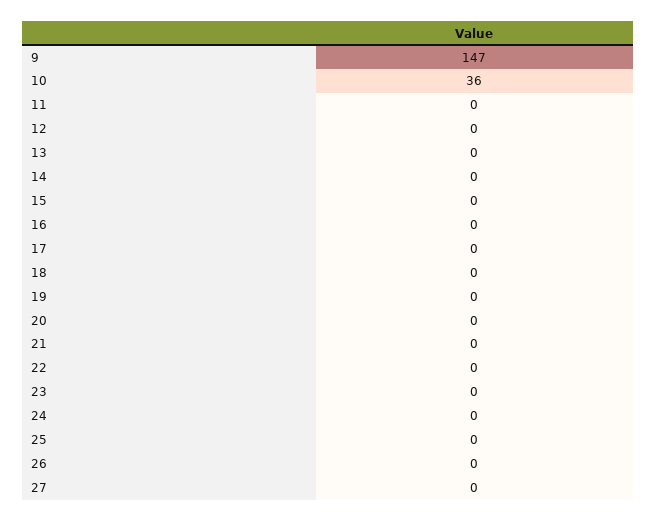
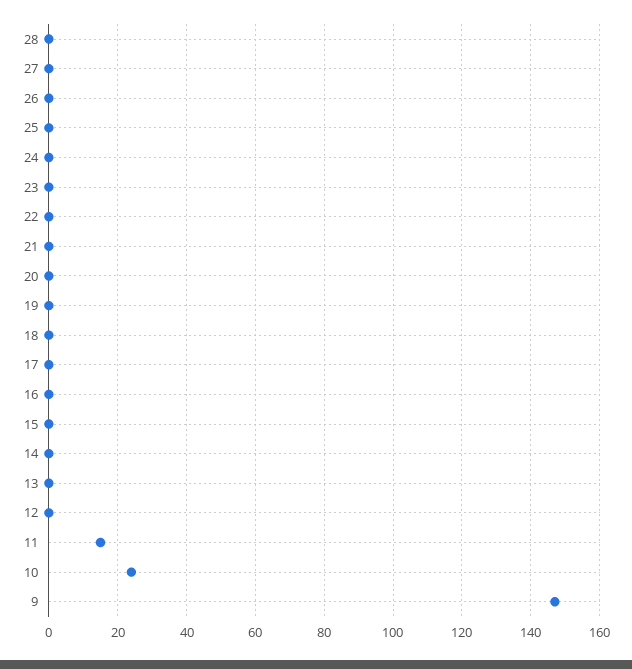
10: 36 -> 25
11: 0 -> 15
28: none -> 0

